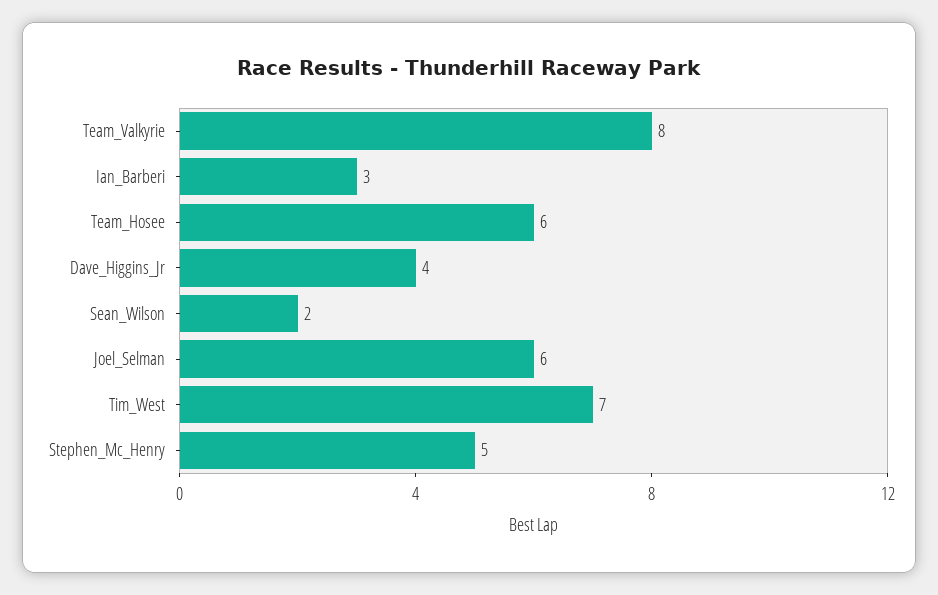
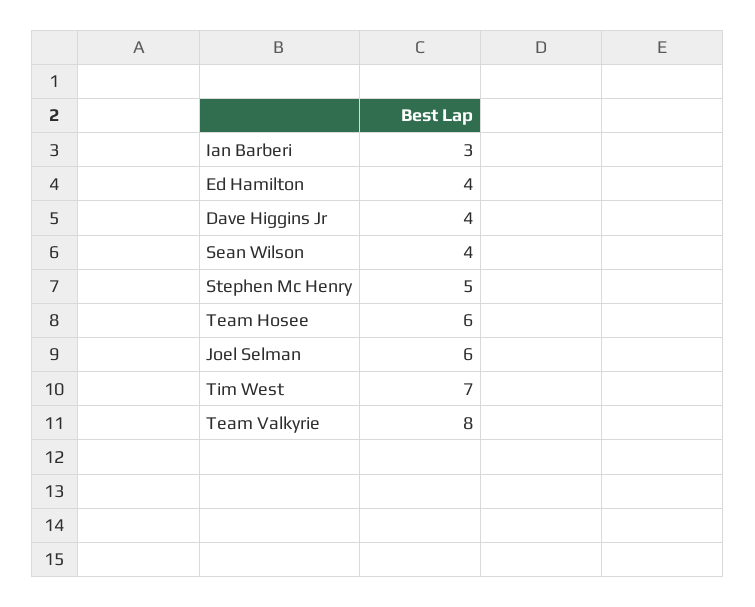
Sean_Wilson: 2 -> 4
Ed Hamilton: none -> 4

